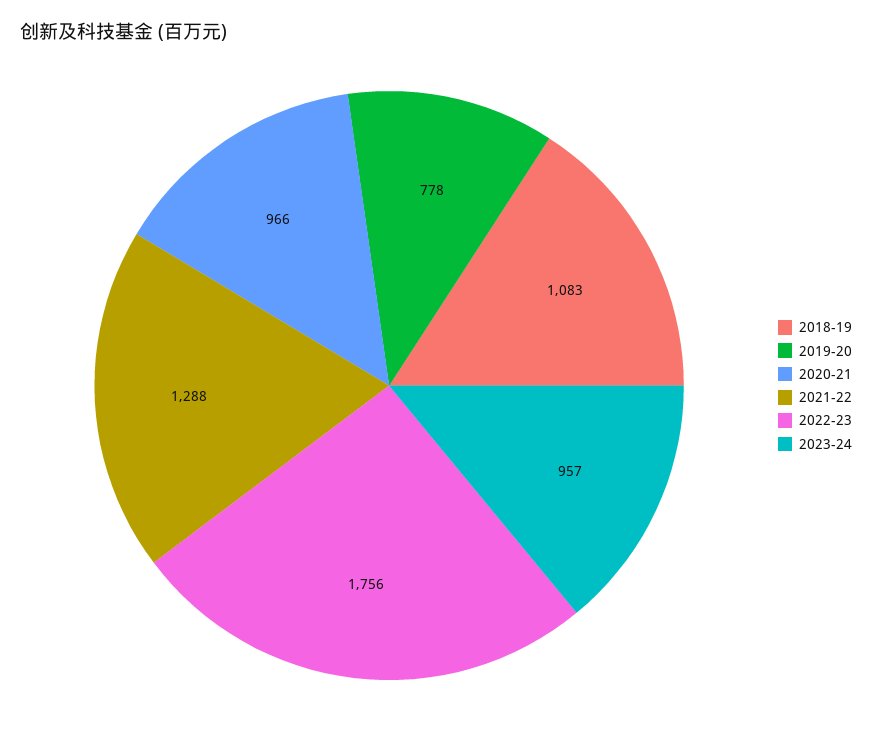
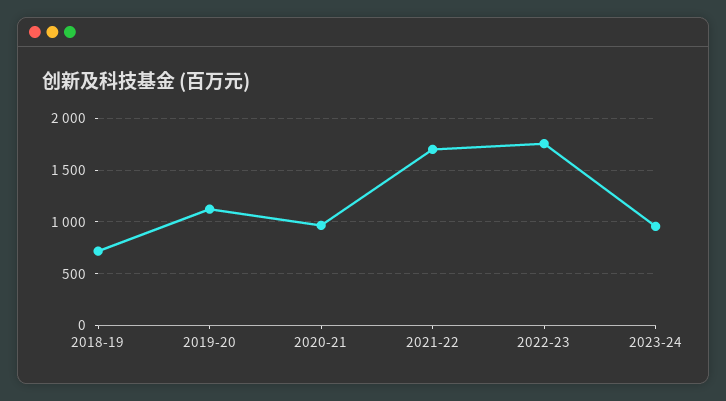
2018-19: 1083 -> 700
2019-20: 778 -> 1100
2021-22: 1288 -> 1700

